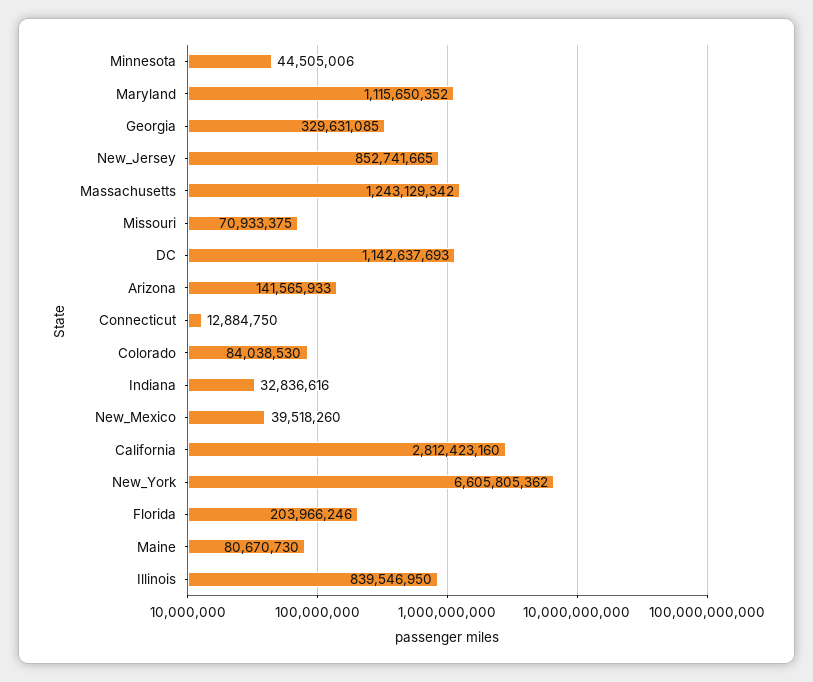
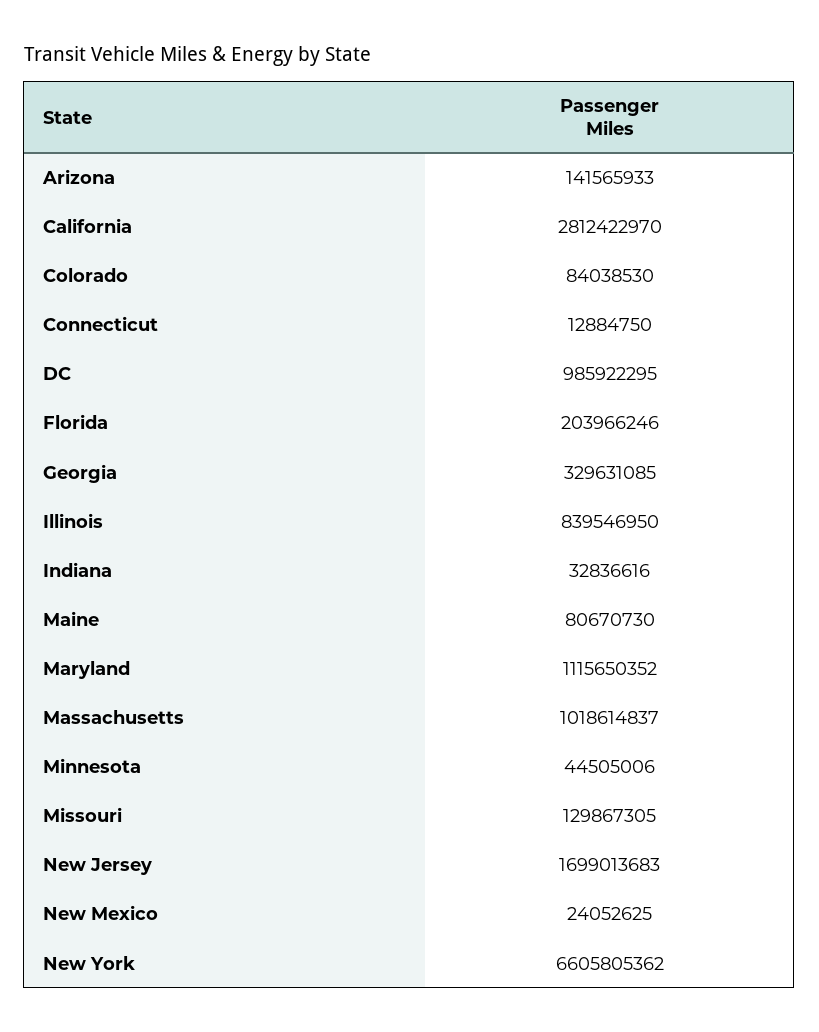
New_Jersey: 852741665 -> 1699013683
Massachusetts: 1243129342 -> 1018614837
Missouri: 70933375 -> 129867305
DC: 1142637693 -> 985922295
New_Mexico: 39518260 -> 24052625
California: 2812423160 -> 2812422970

